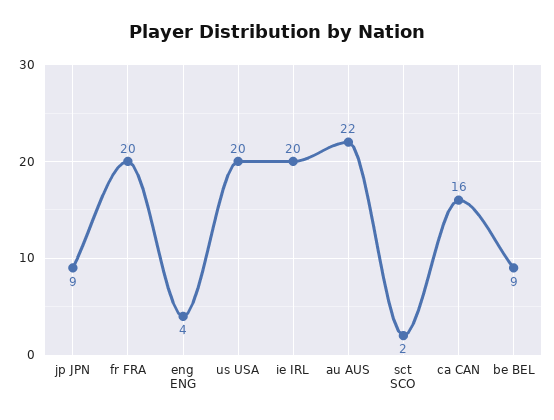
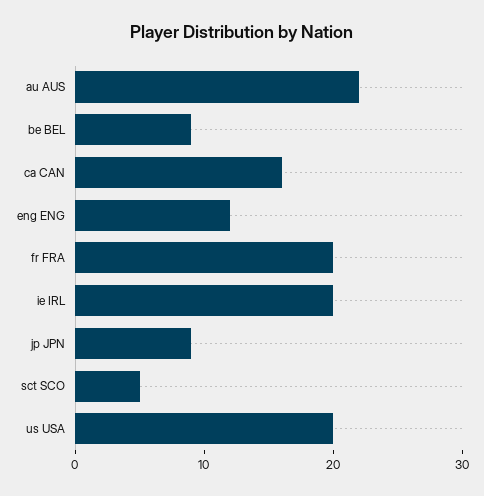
eng ENG: 4 -> 12
sct SCO: 2 -> 5

